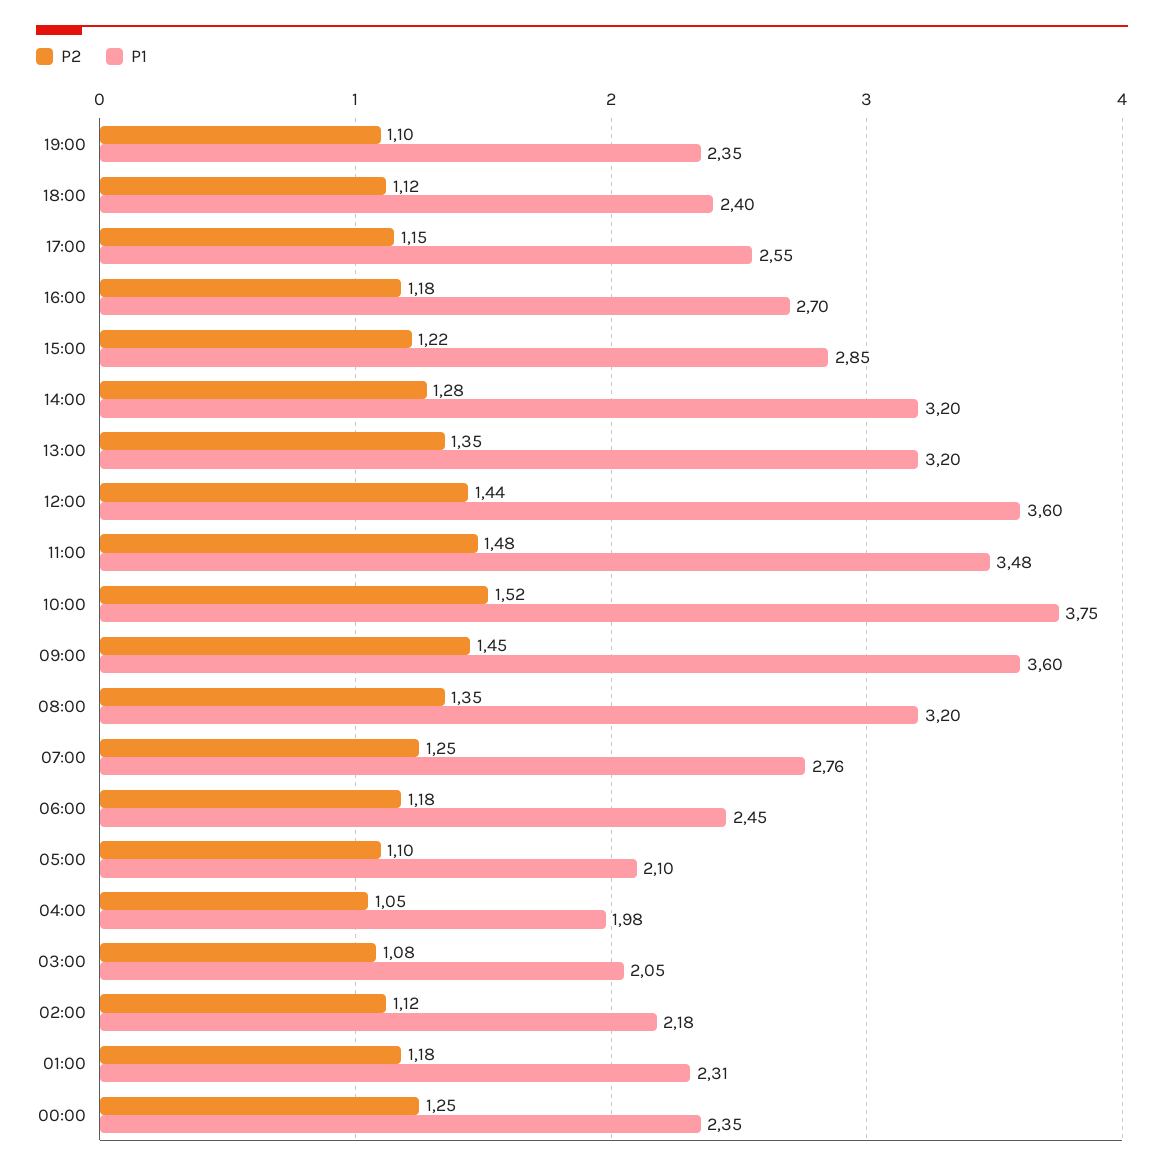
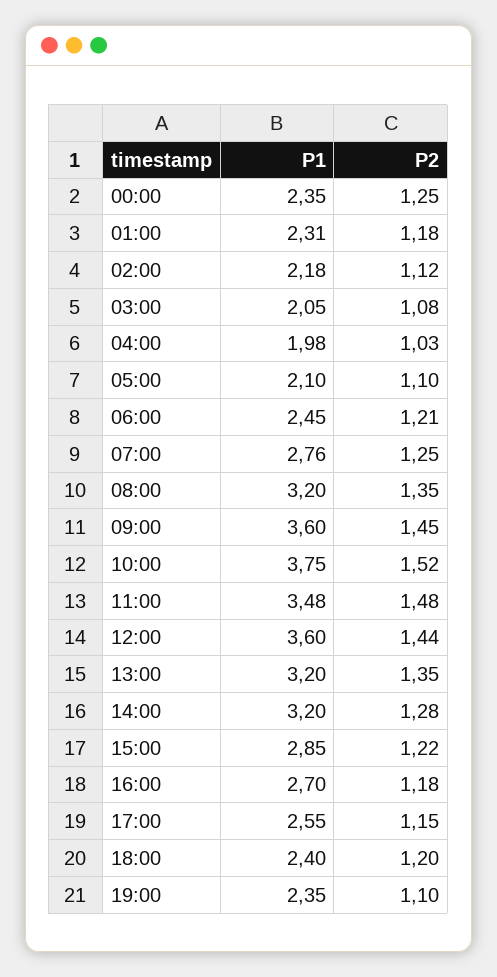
P2, 18:00: 1.12 -> 1.2
P2, 06:00: 1.18 -> 1.21
P2, 04:00: 1.05 -> 1.03

